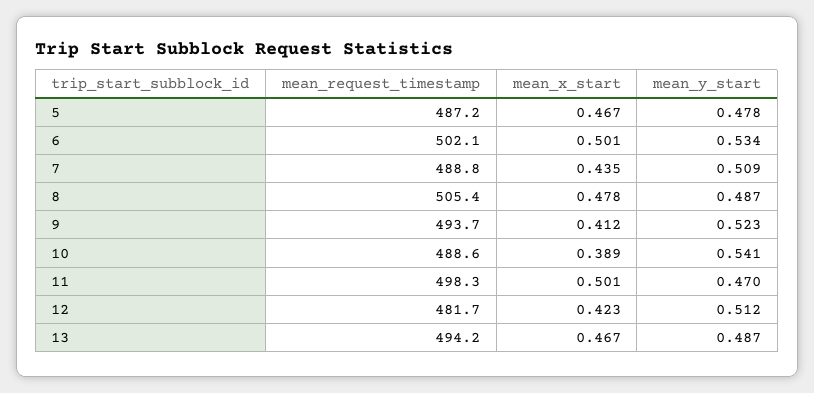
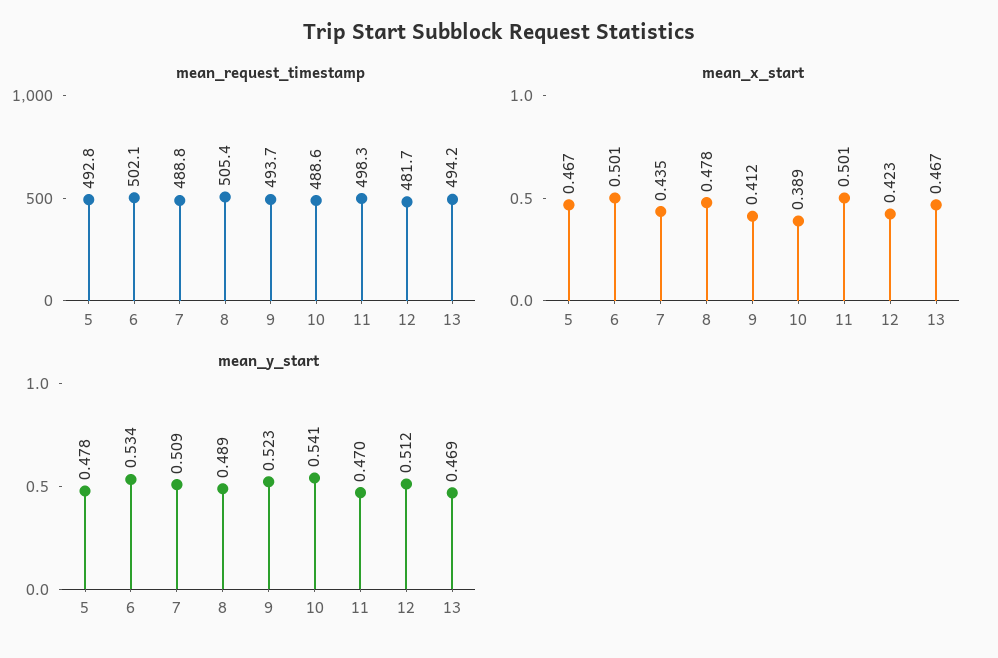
mean_request_timestamp, 5: 487.2 -> 492.8
mean_y_start, 8: 0.487 -> 0.489
mean_y_start, 13: 0.487 -> 0.469

